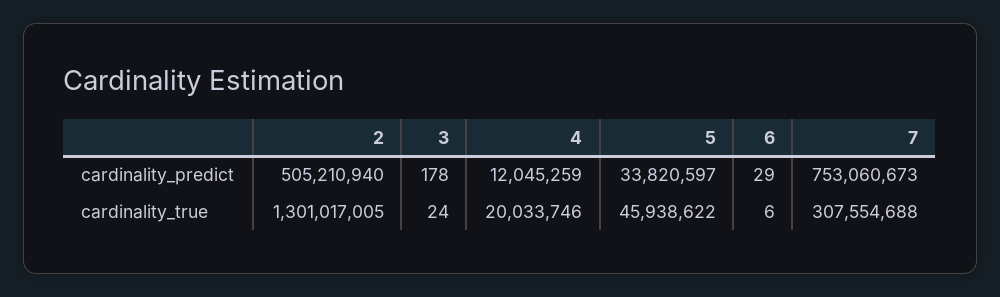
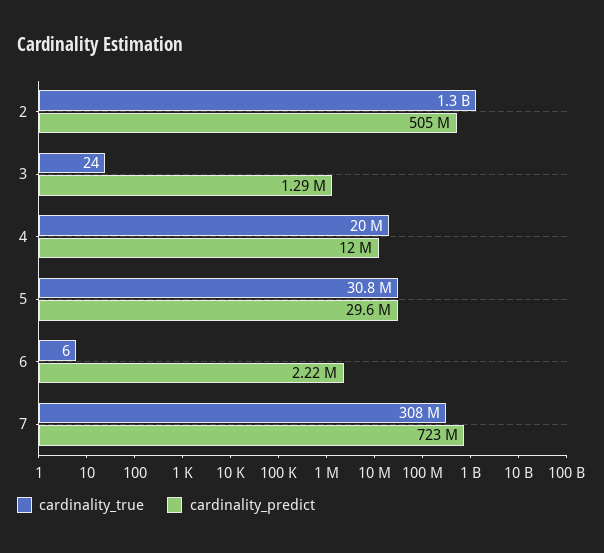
cardinality_predict, 3: 178 -> 1290000
cardinality_predict, 5: 33820597 -> 29600000
cardinality_predict, 6: 29 -> 2220000
cardinality_predict, 7: 753060673 -> 723000000
cardinality_true, 5: 45938622 -> 30800000

